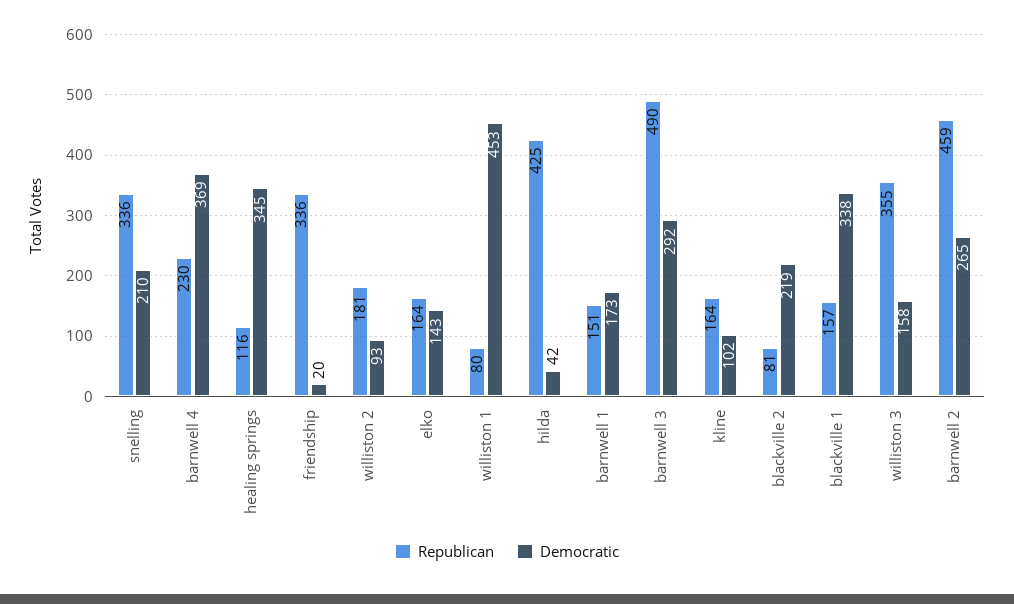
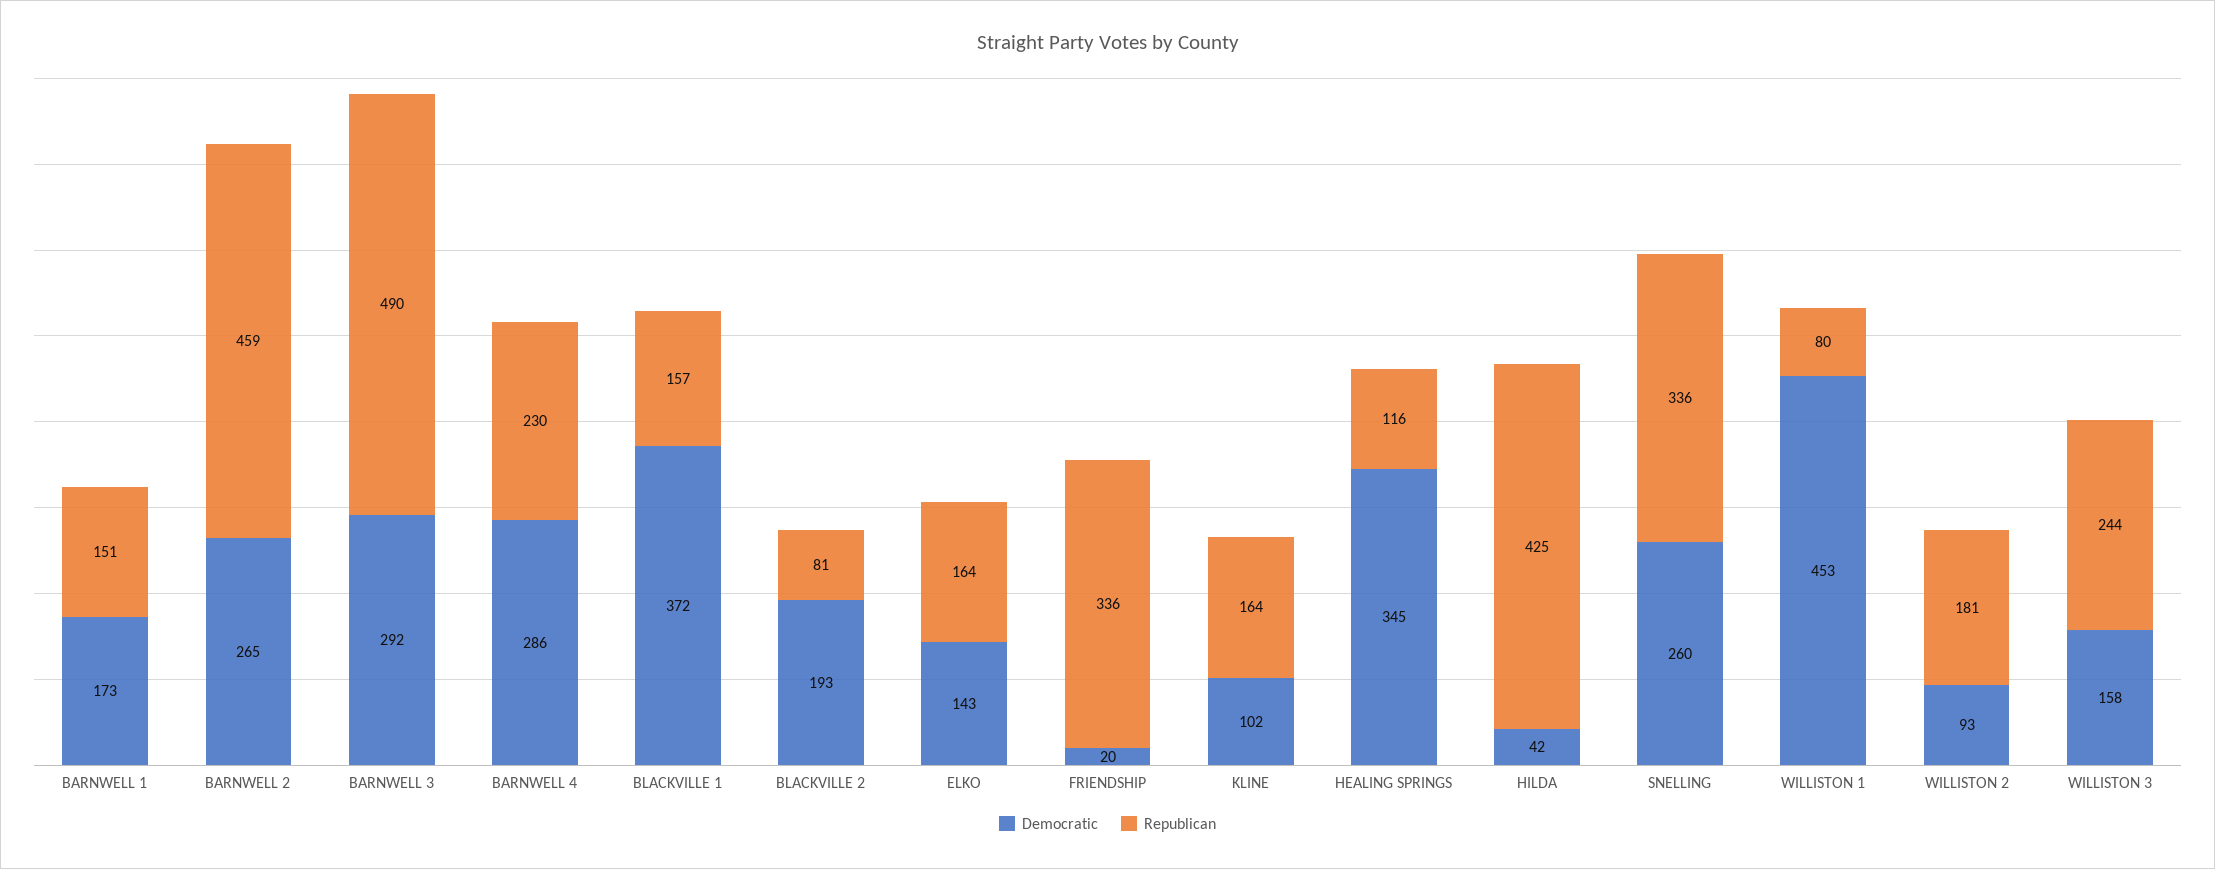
Democratic, snelling: 210 -> 260
Democratic, barnwell 4: 369 -> 286
Democratic, blackville 2: 219 -> 193
Democratic, blackville 1: 338 -> 372
Republican, williston 3: 355 -> 244

